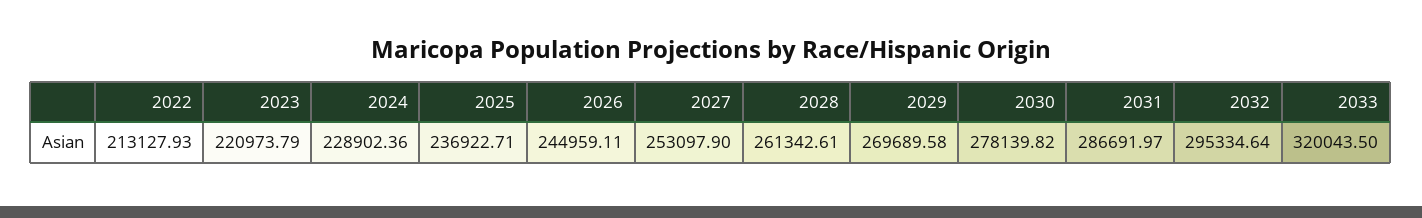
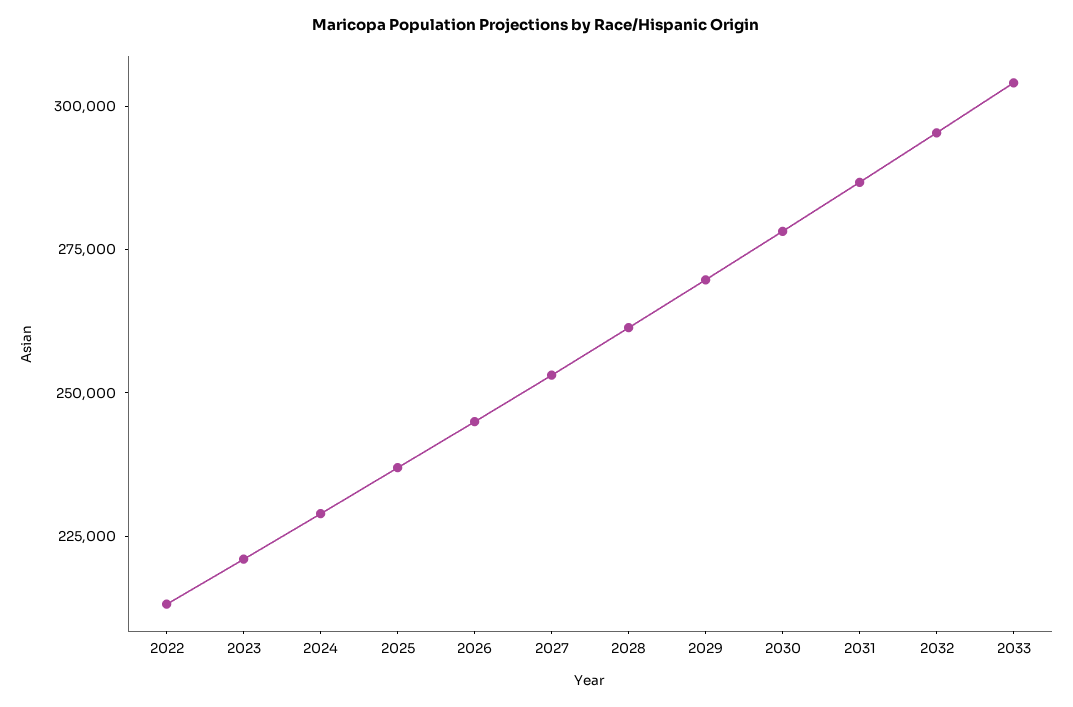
2033: 320043.5 -> 305000

